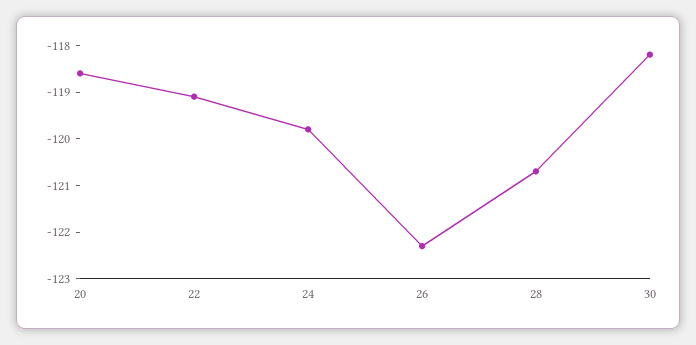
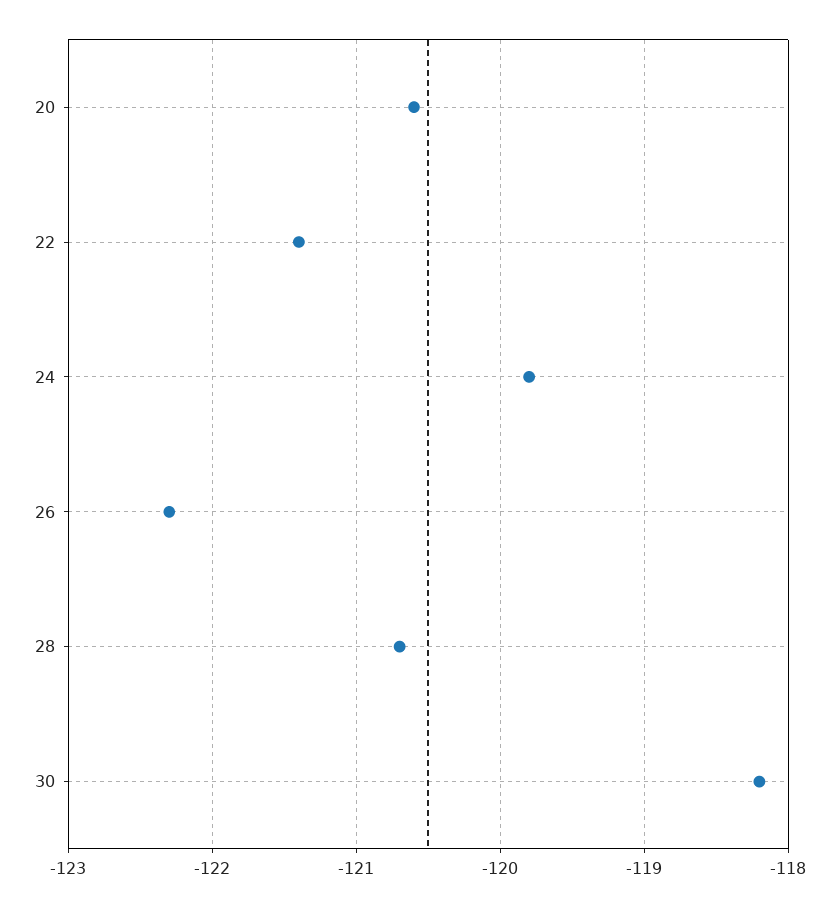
20: -118.5 -> -120.6
22: -119 -> -121.4

